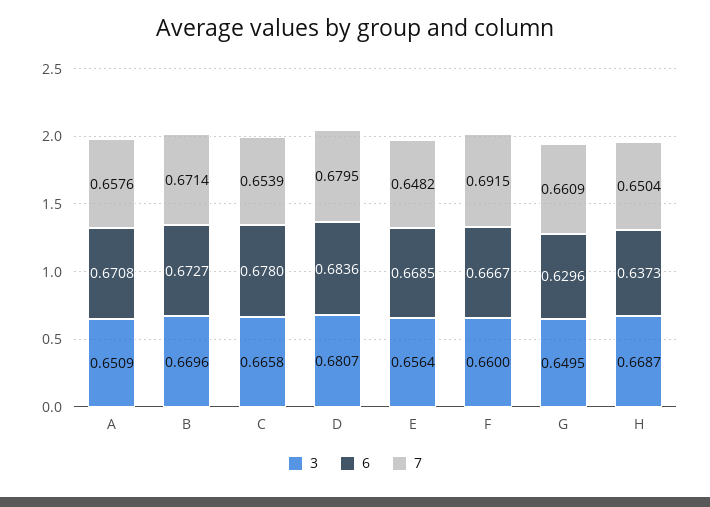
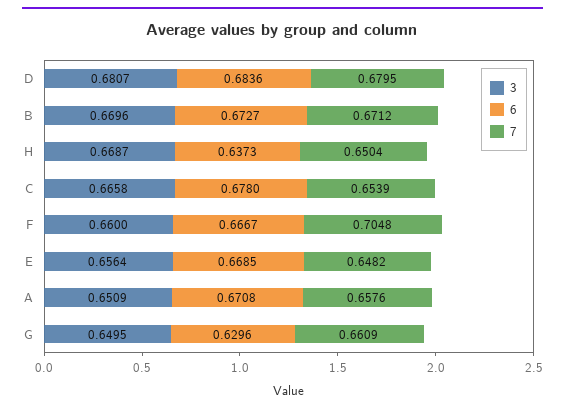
7, B: 0.6714 -> 0.6712
7, F: 0.6915 -> 0.7048

